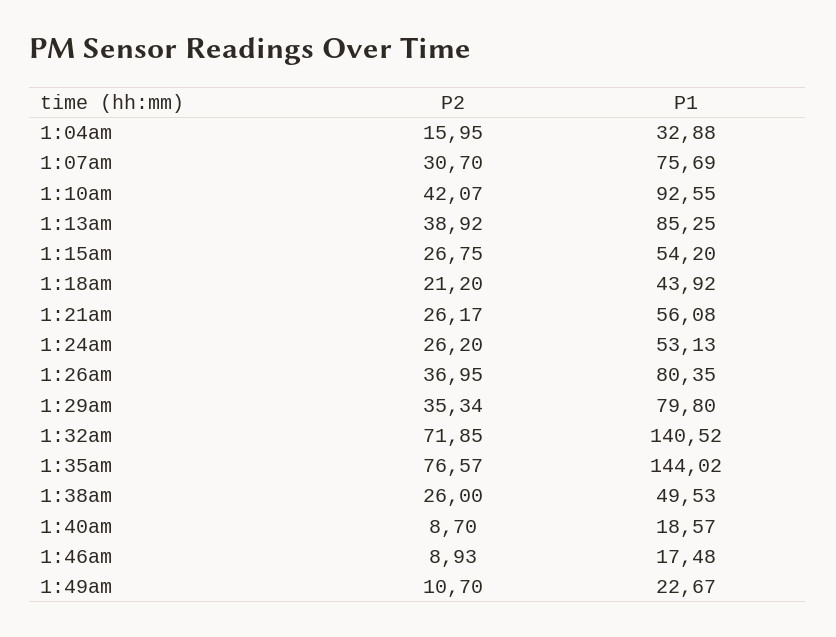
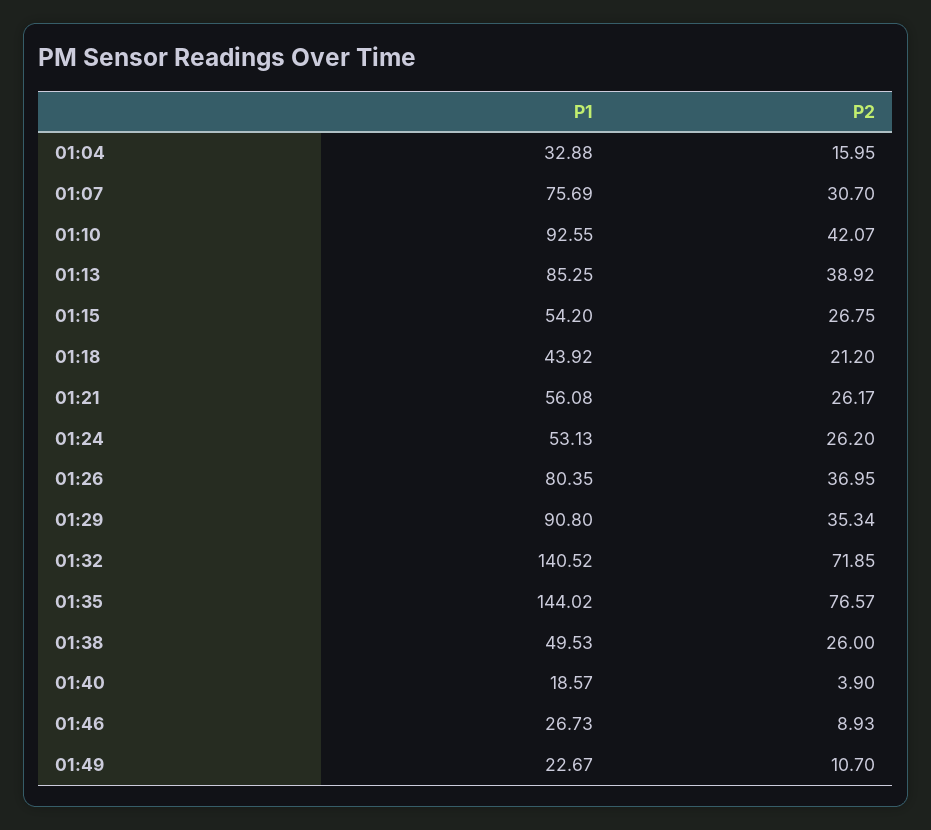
P1, 1:29am: 79.8 -> 90.8
P2, 1:40am: 8.7 -> 3.9
P1, 1:46am: 17.48 -> 26.73

